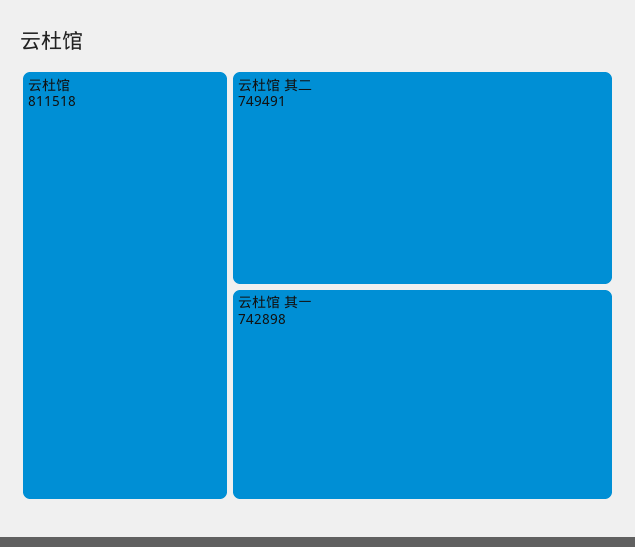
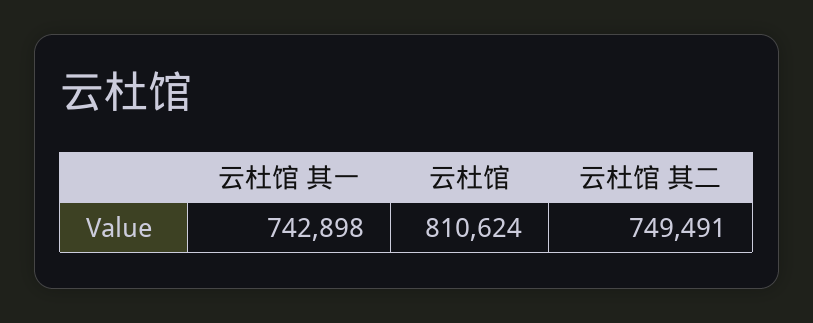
云杜馆: 811518 -> 810624

